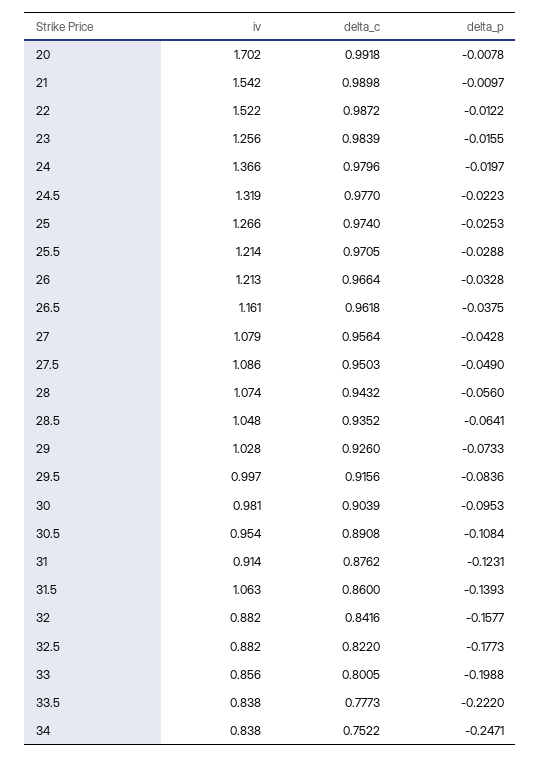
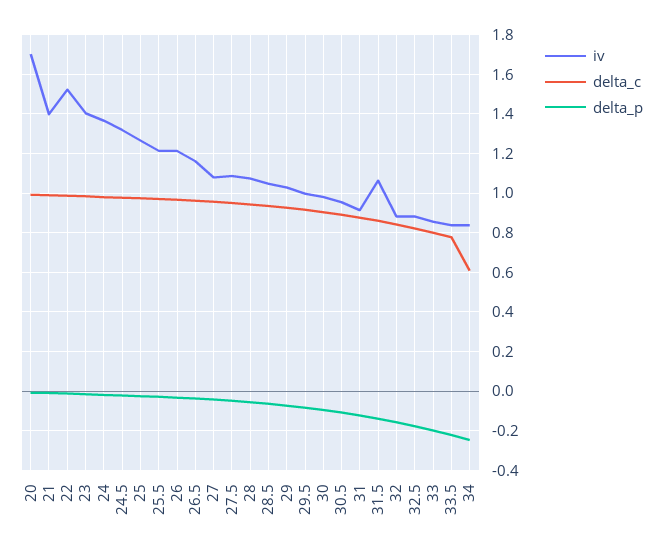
iv, 21: 1.542 -> 1.4
iv, 23: 1.256 -> 1.4
delta_c, 34: 0.7522 -> 0.6

